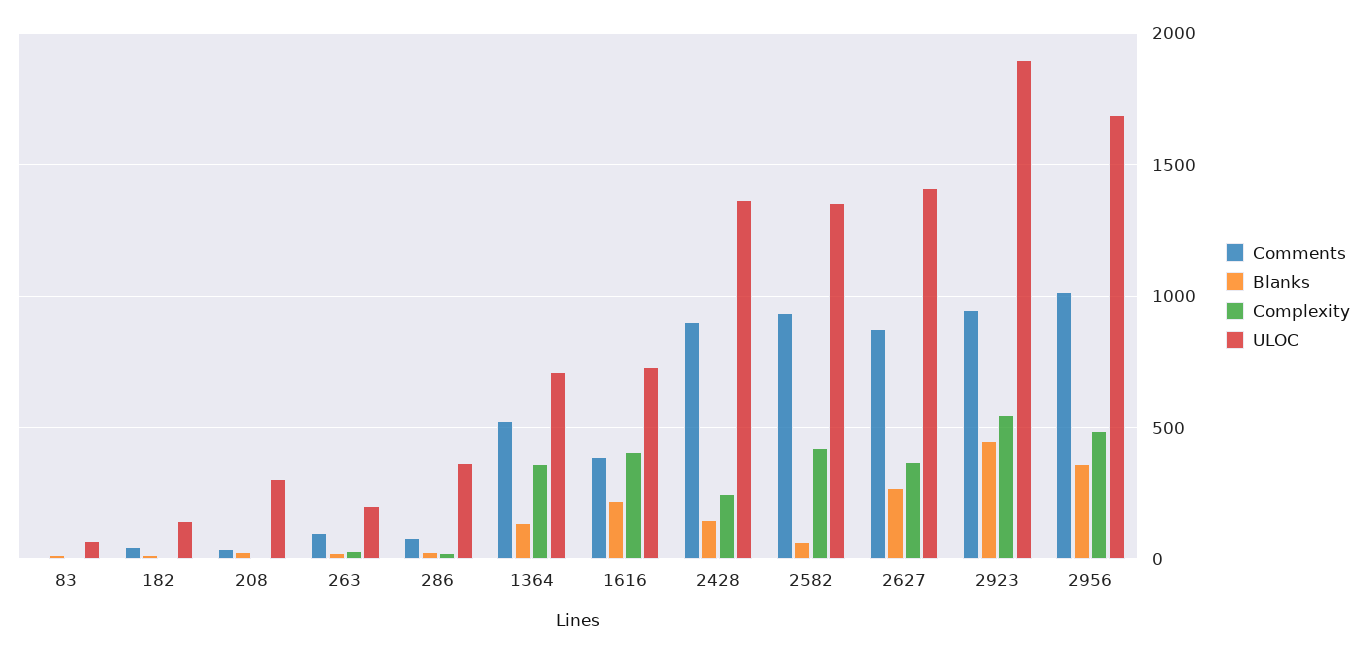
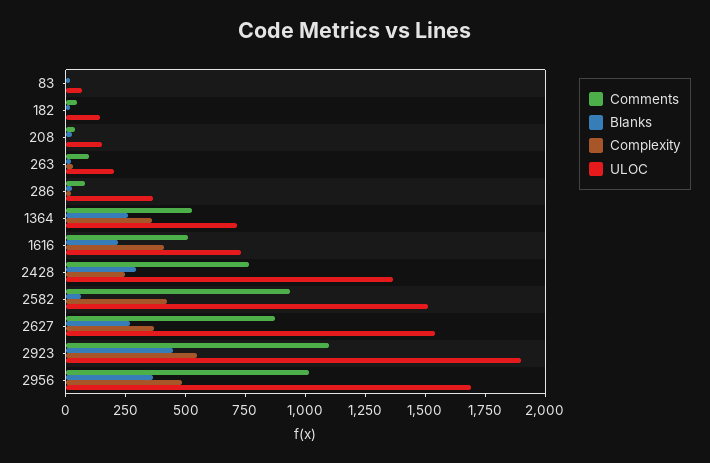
ULOC, 208: 300 -> 150
Blanks, 1364: 150 -> 250
Comments, 1616: 400 -> 500
Comments, 2428: 900 -> 750
Blanks, 2428: 150 -> 300
ULOC, 2582: 1350 -> 1500
ULOC, 2627: 1400 -> 1550
Comments, 2923: 950 -> 1100

